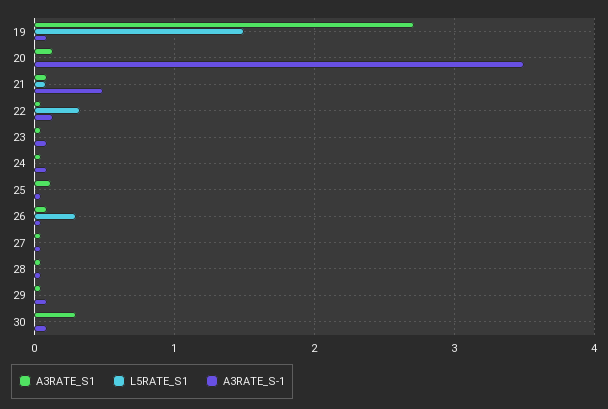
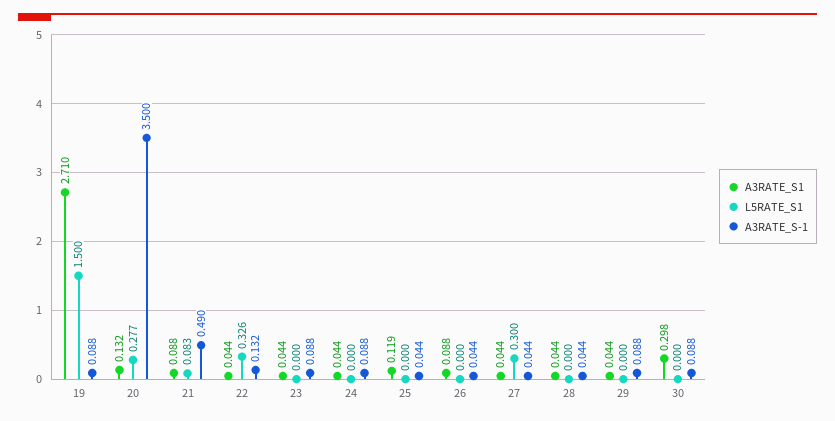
L5RATE_S1, 20: 0 -> 0.277
L5RATE_S1, 26: 0.3 -> 0
L5RATE_S1, 27: 0 -> 0.3

